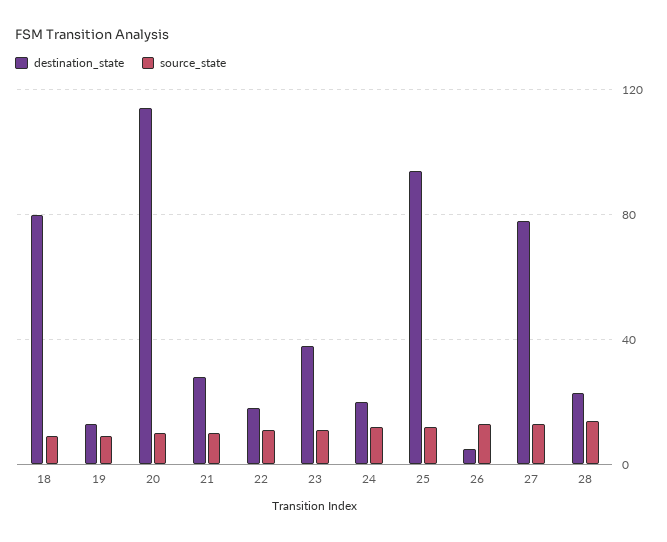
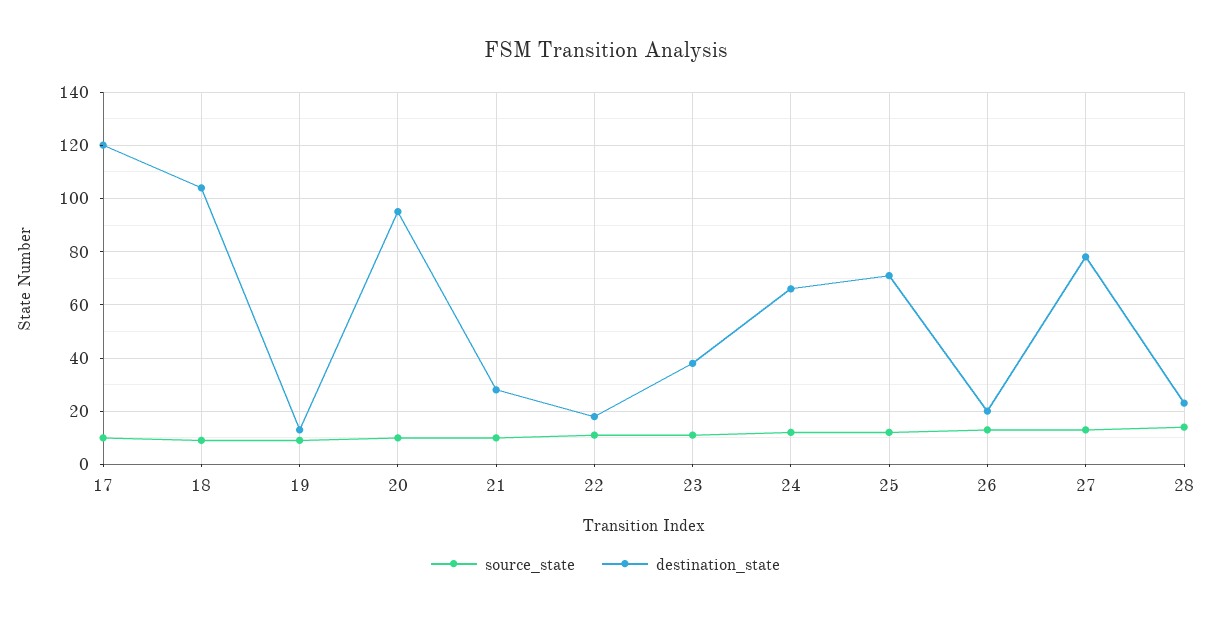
destination_state, 18: 80 -> 105
destination_state, 20: 115 -> 95
destination_state, 24: 20 -> 65
destination_state, 25: 95 -> 70
destination_state, 26: 5 -> 20
source_state, 17: none -> 10
destination_state, 17: none -> 120

